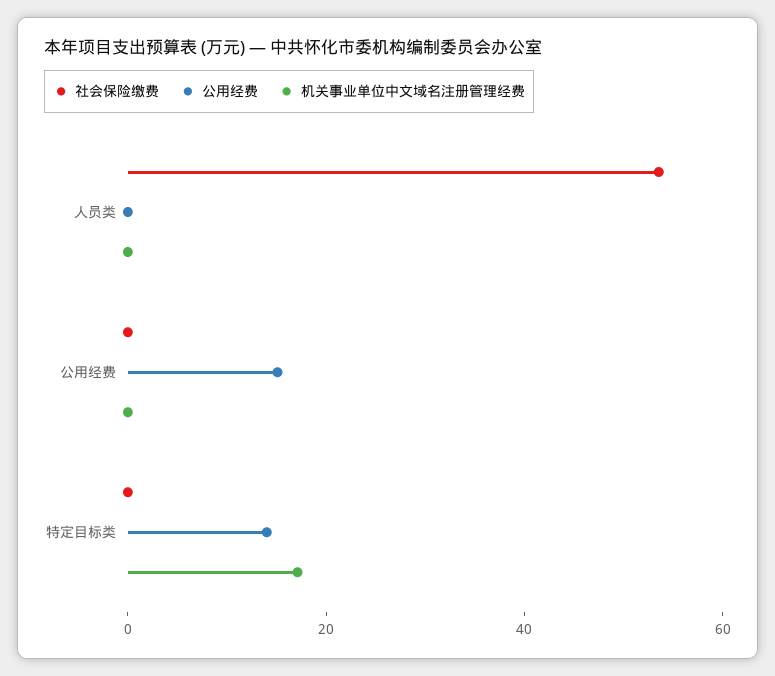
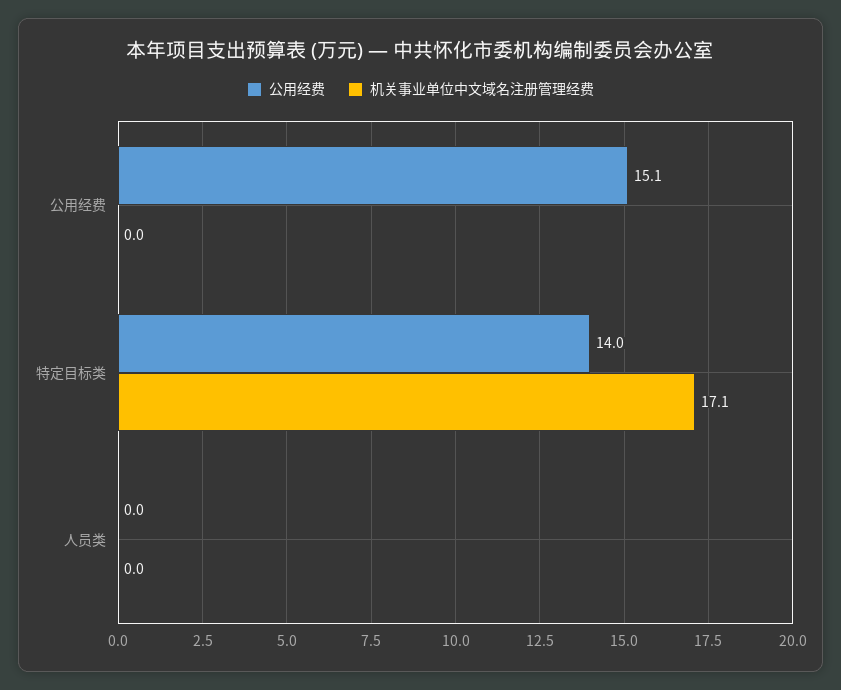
社会保险缴费, 人员类: 55 -> none
社会保险缴费, 公用经费: 0 -> none
社会保险缴费, 特定目标类: 0 -> none

